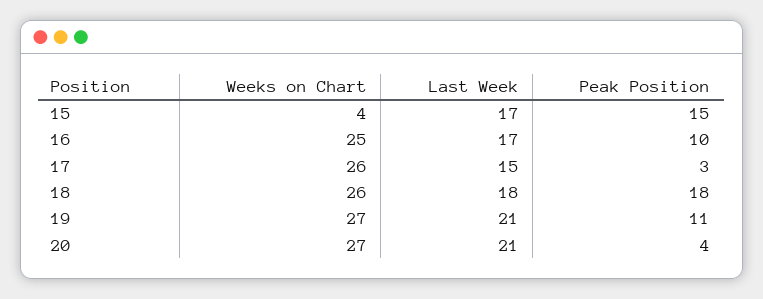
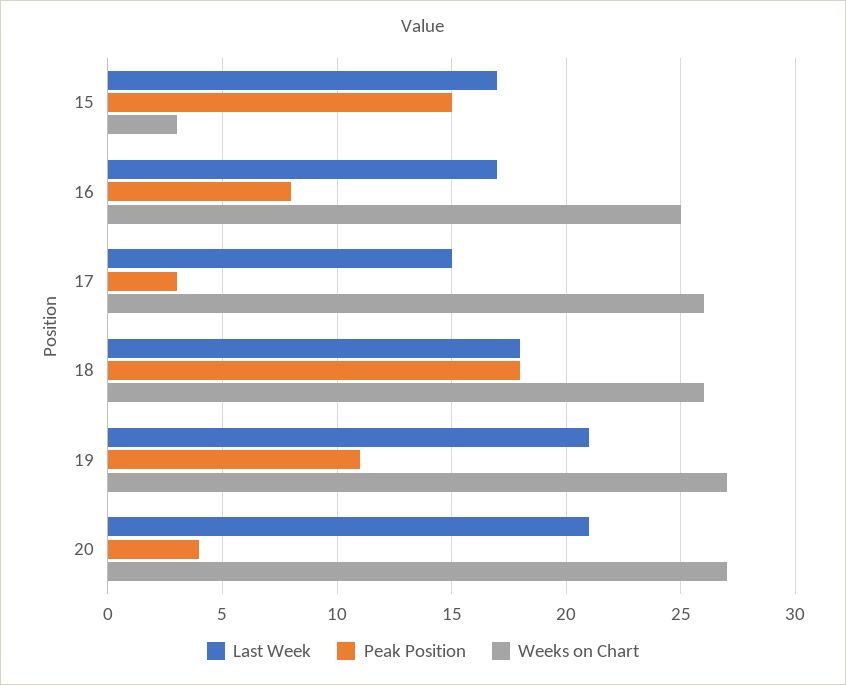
Weeks on Chart, 15: 4 -> 3
Peak Position, 16: 10 -> 8

